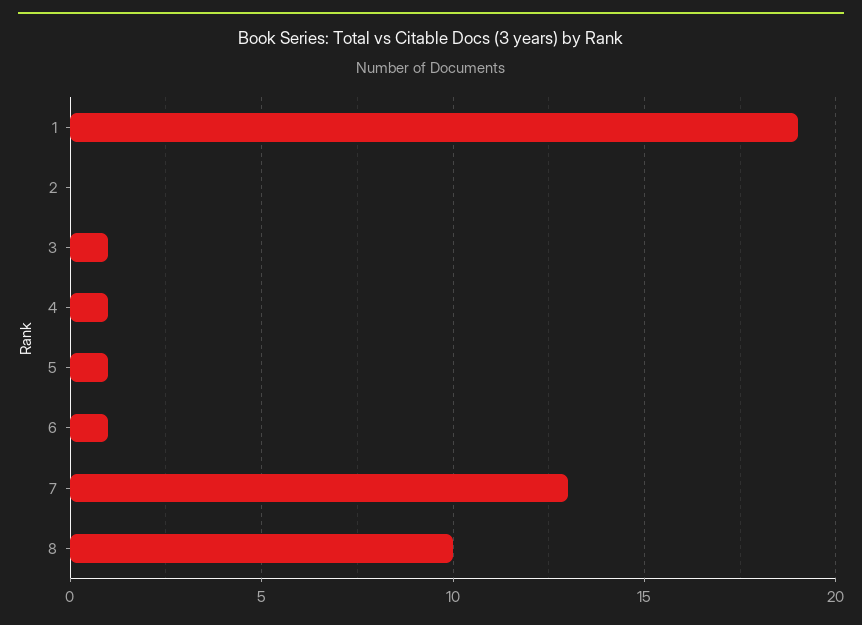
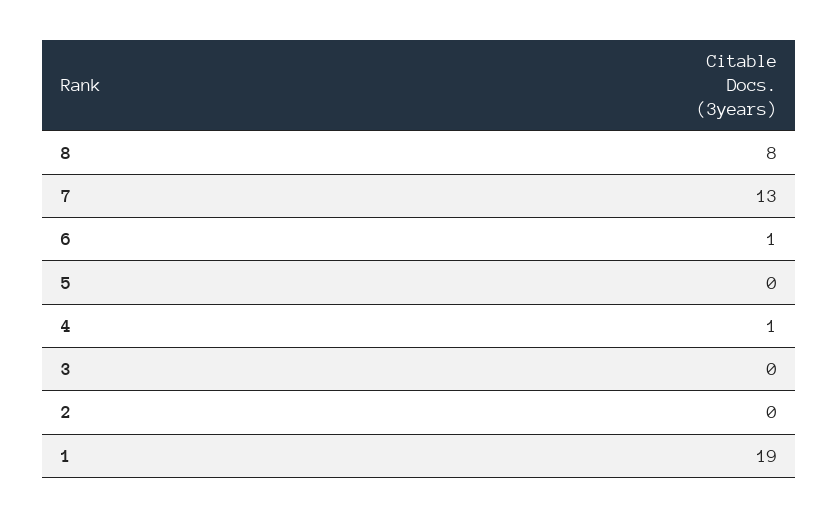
3: 1 -> 0
5: 1 -> 0
8: 10 -> 8

